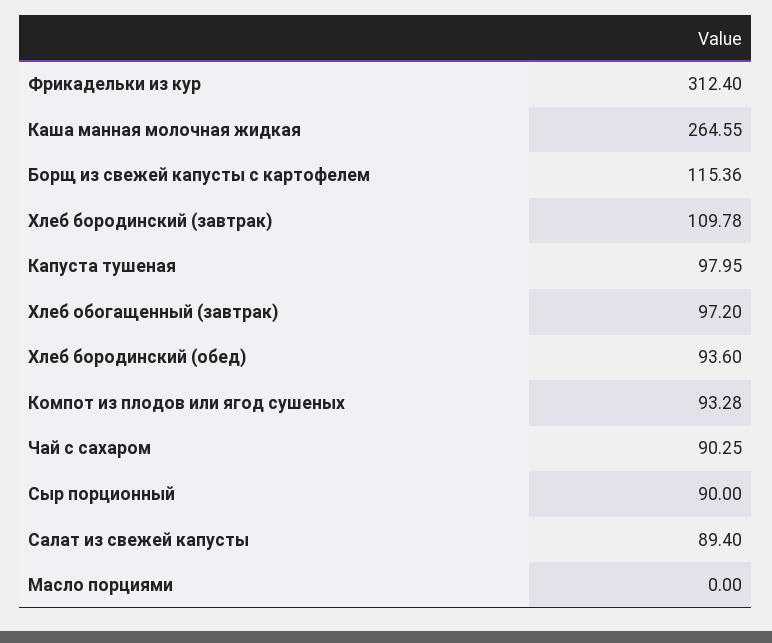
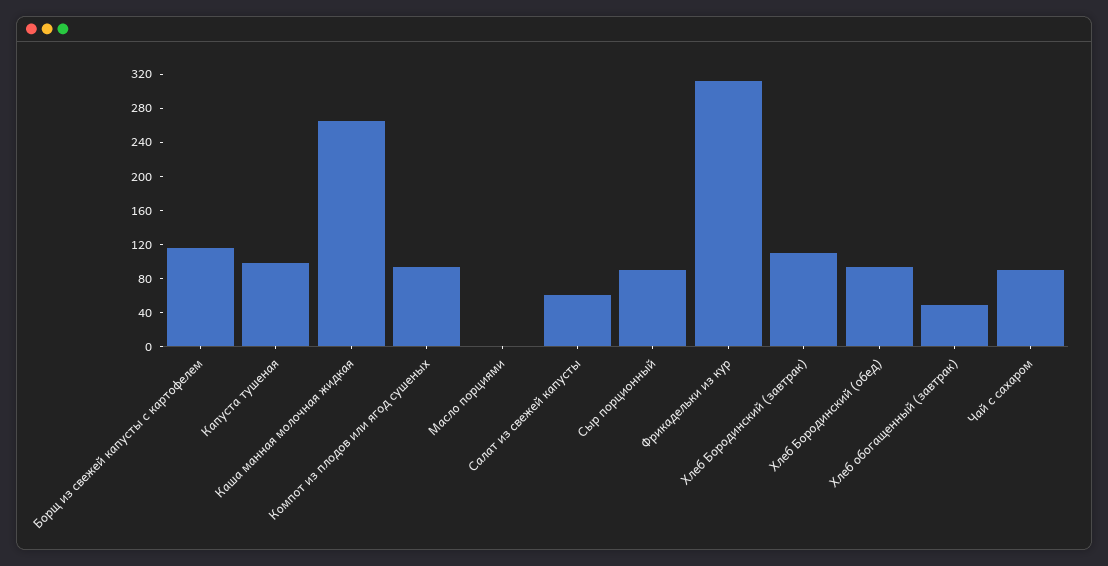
Хлеб обогащенный (завтрак): 97.2 -> 50
Салат из свежей капусты: 89.4 -> 60

